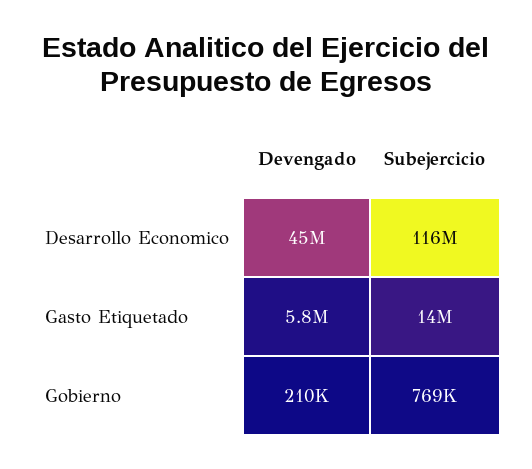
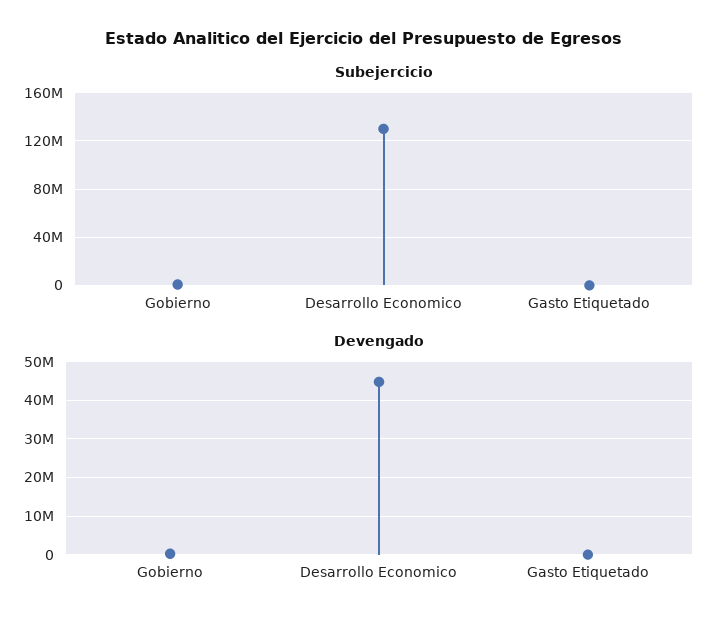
Subejercicio, Desarrollo Economico: 116000000 -> 130000000
Devengado, Gasto Etiquetado: 5800000 -> 0
Subejercicio, Gasto Etiquetado: 14000000 -> 0

